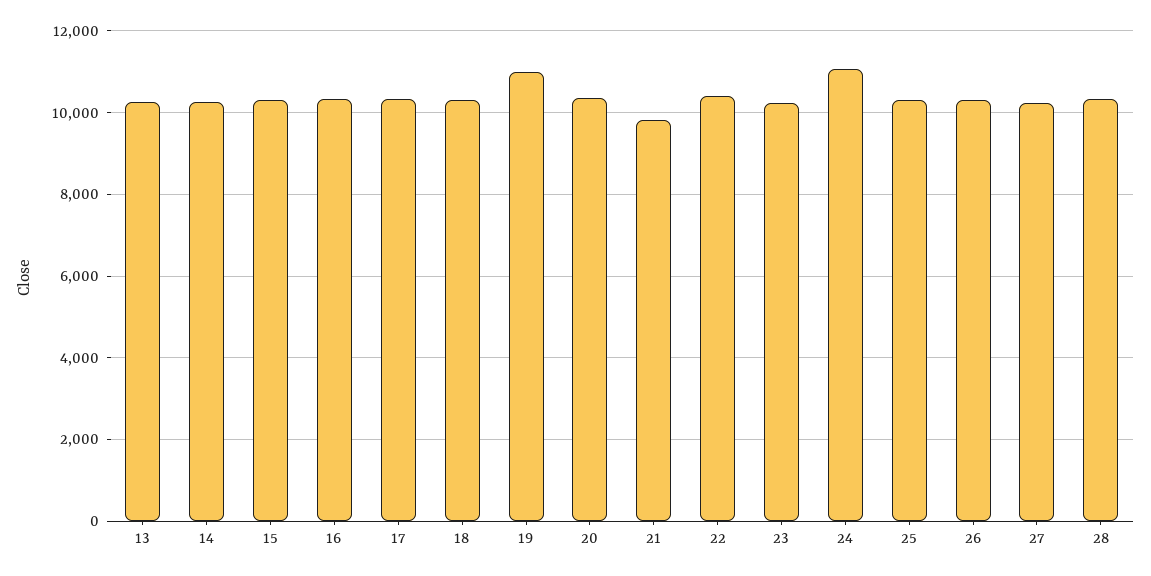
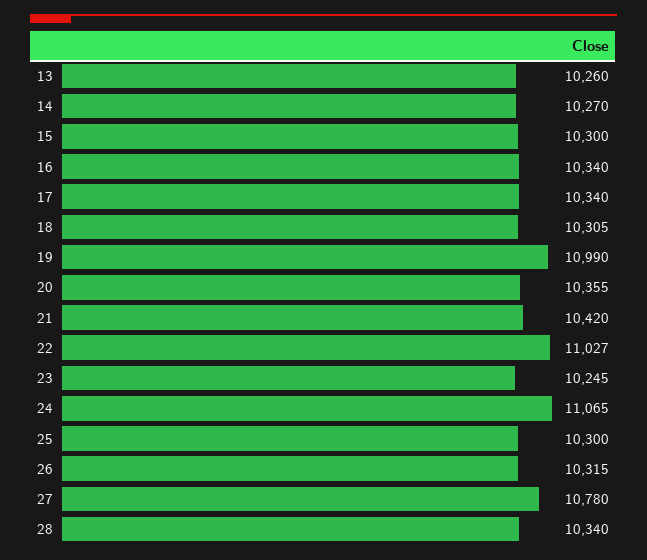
21: 9800 -> 10420
22: 10400 -> 11027
27: 10200 -> 10780

